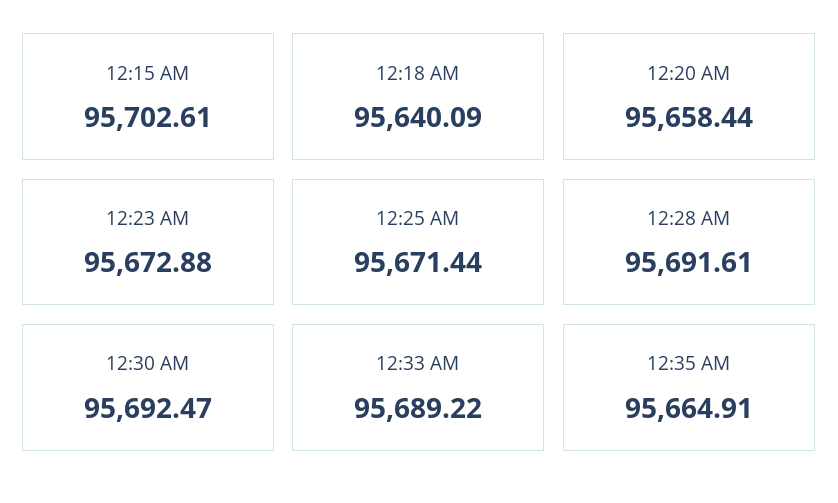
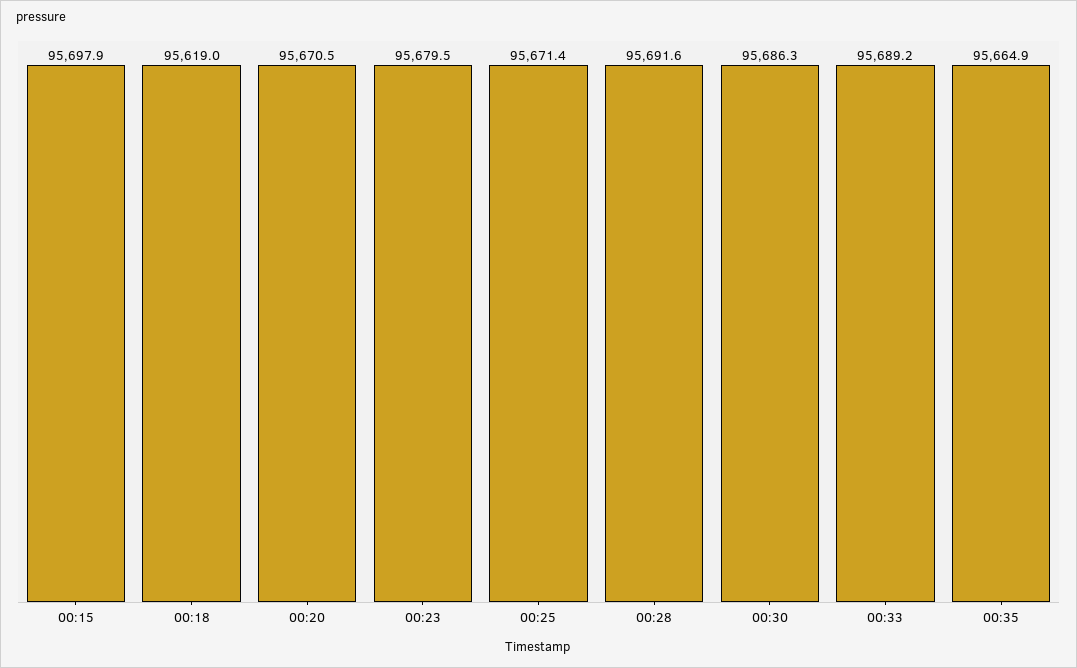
12:15 AM: 95702.61 -> 95697.9
12:18 AM: 95640.09 -> 95619
12:20 AM: 95658.44 -> 95670.5
12:23 AM: 95672.88 -> 95679.5
12:30 AM: 95692.47 -> 95686.3

